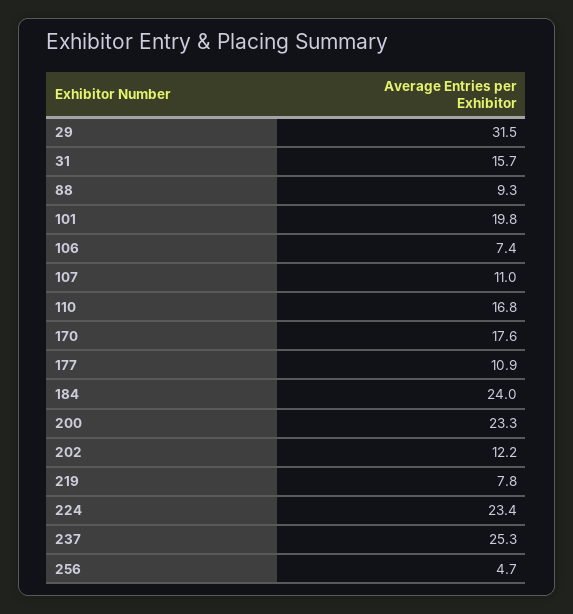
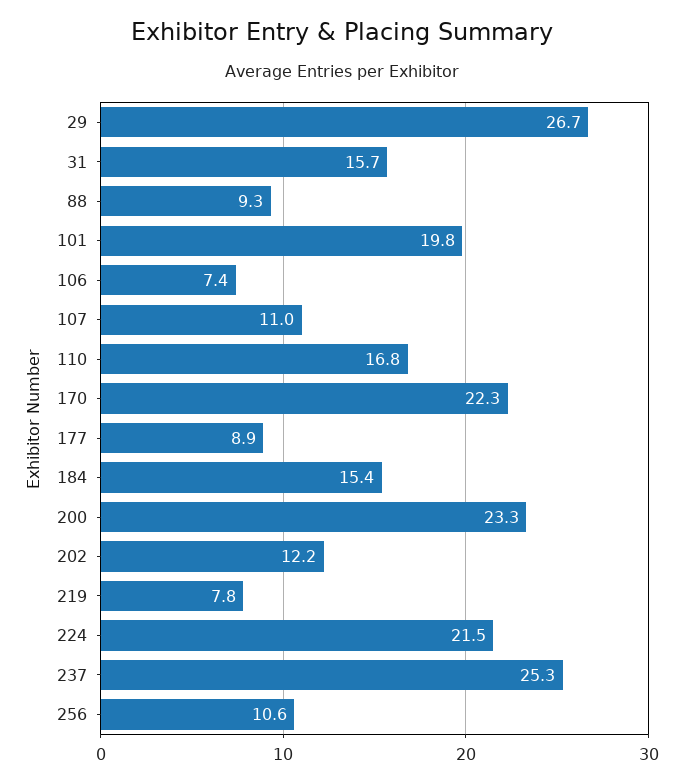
29: 31.5 -> 26.7
170: 17.6 -> 22.3
177: 10.9 -> 8.9
184: 24 -> 15.4
224: 23.4 -> 21.5
256: 4.7 -> 10.6

